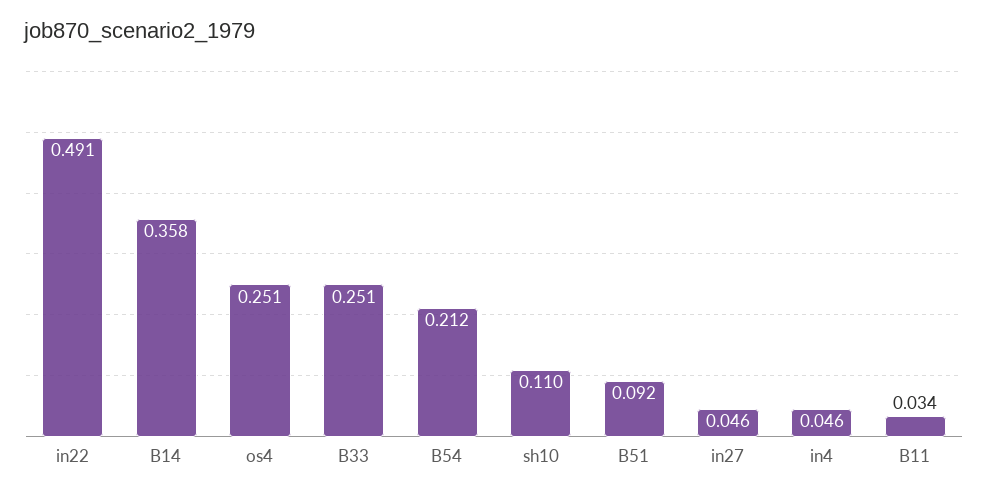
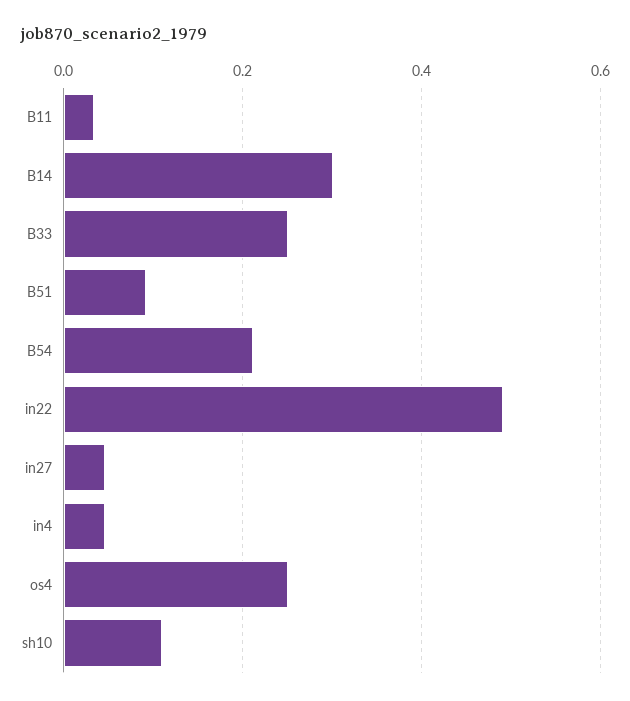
B14: 0.358 -> 0.3

